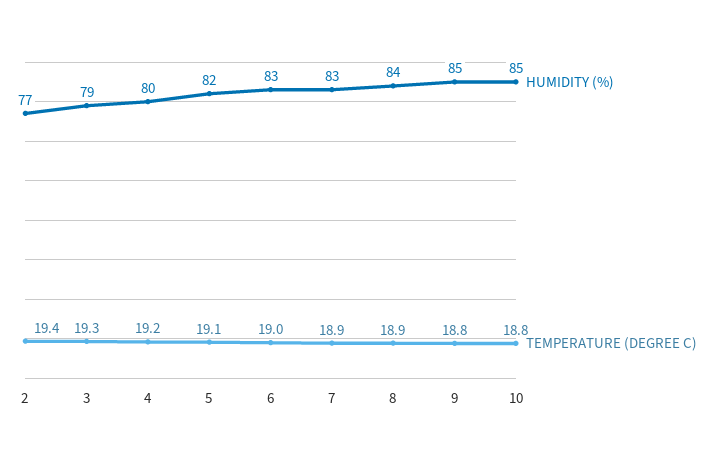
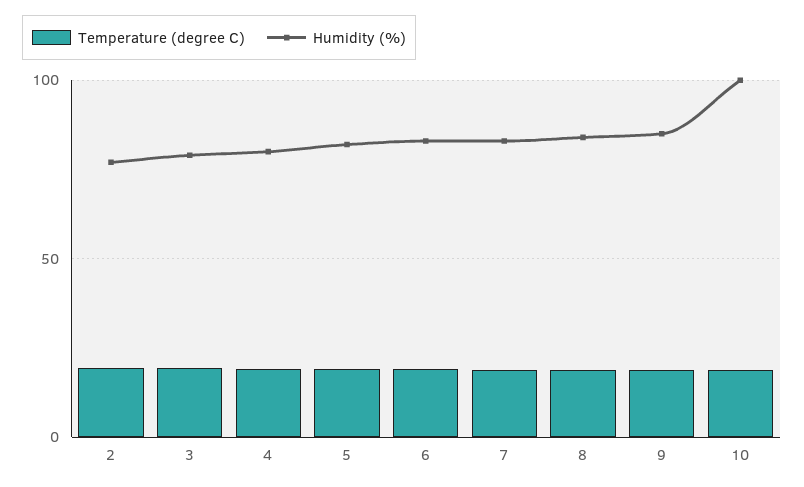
HUMIDITY (%), 10: 85 -> 100

